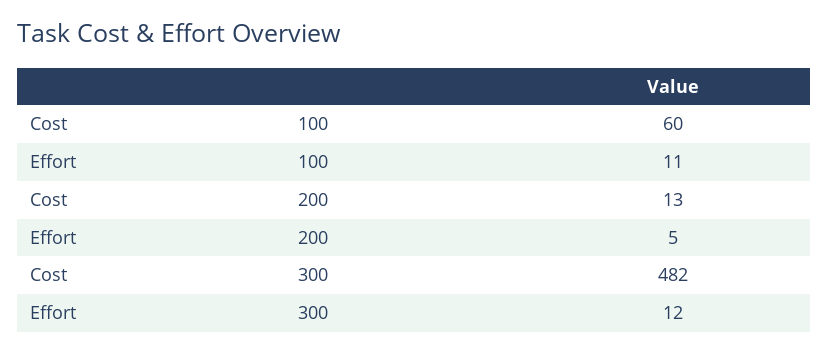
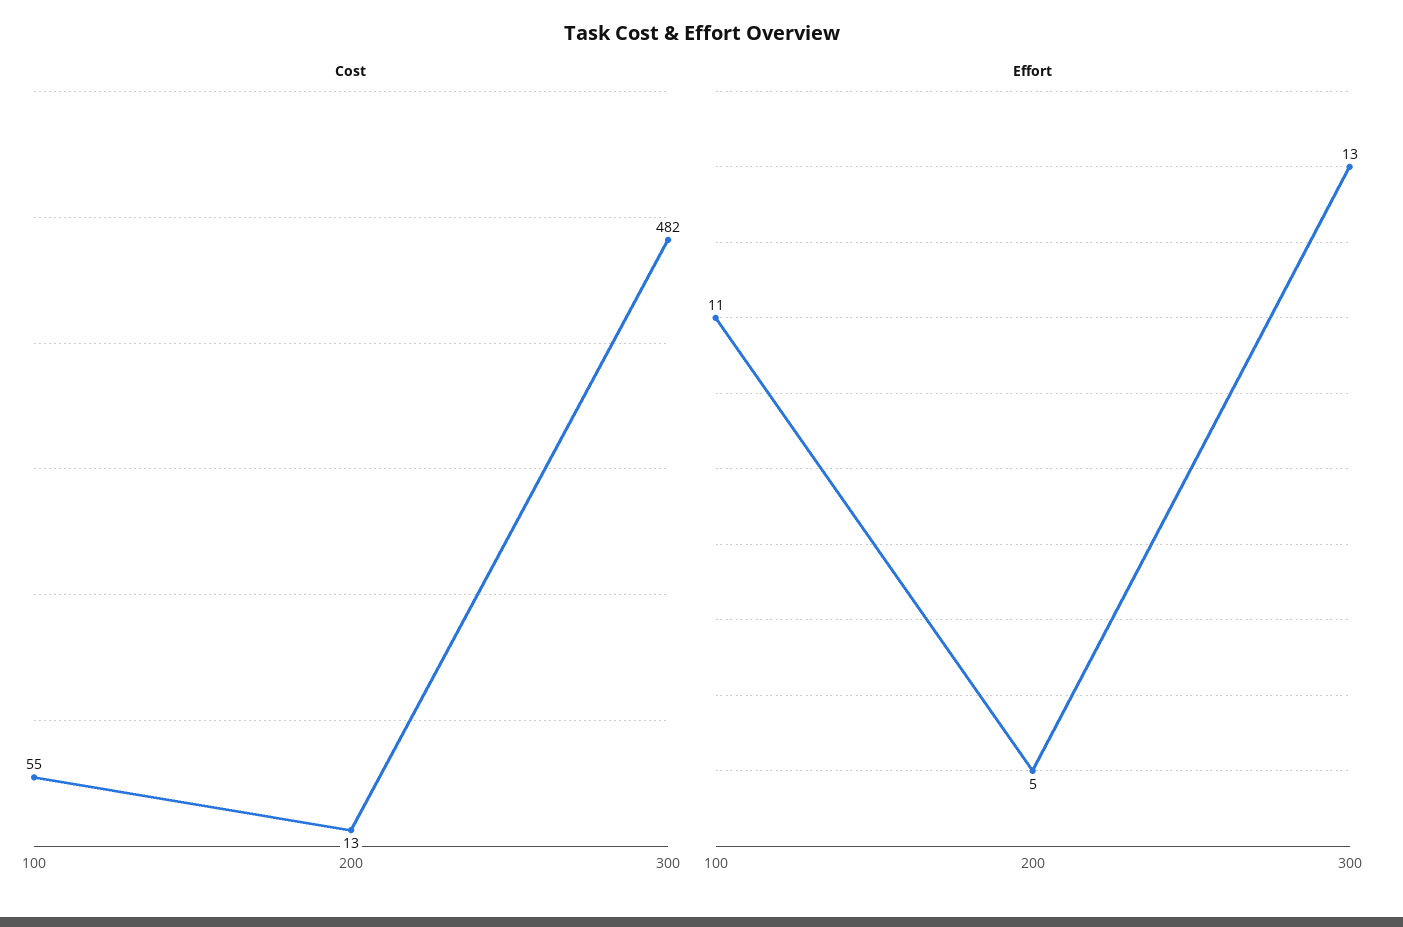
Cost, 100: 60 -> 55
Effort, 300: 12 -> 13

